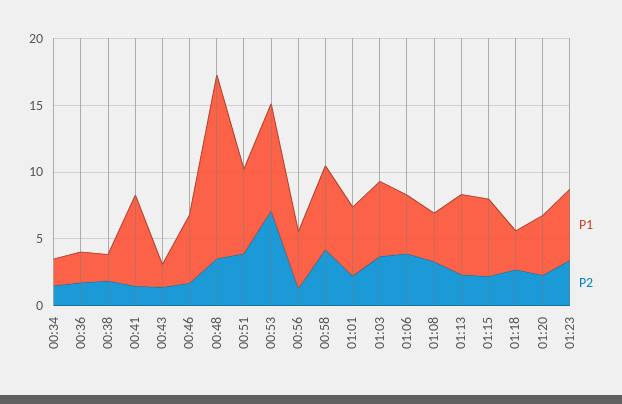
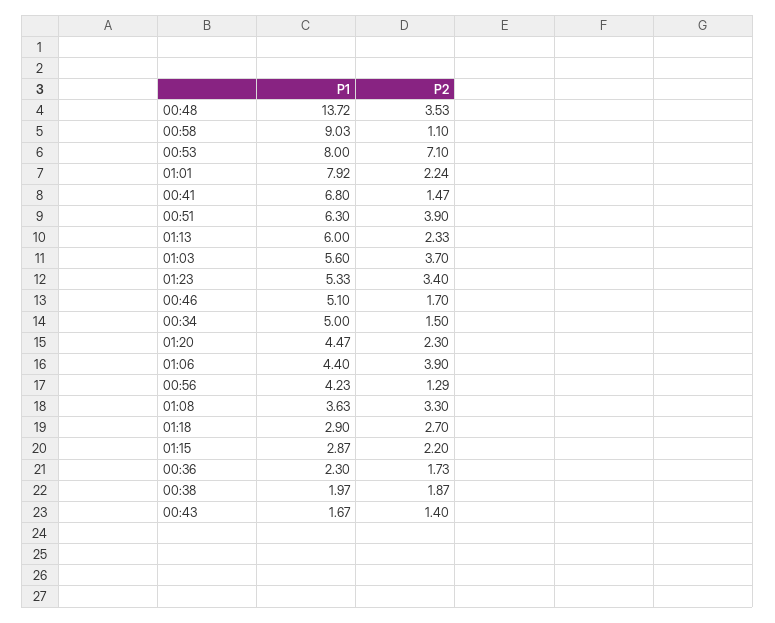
P1, 00:34: 2 -> 5
P1, 00:58: 6 -> 9.03
P2, 00:58: 4 -> 1.1
P1, 01:01: 5 -> 7.92
P1, 01:15: 6 -> 2.87

